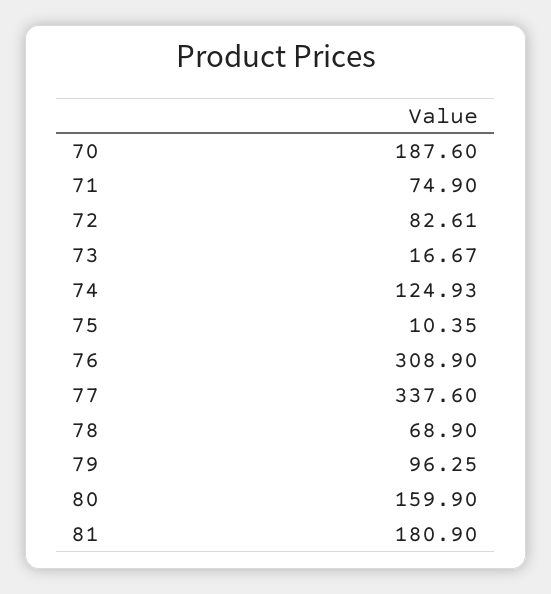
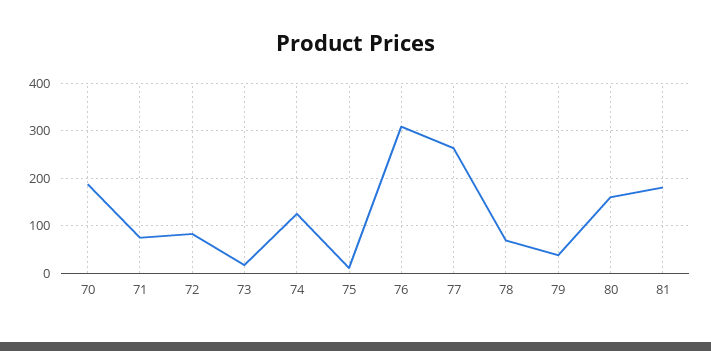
77: 337.6 -> 260
79: 96.25 -> 40

